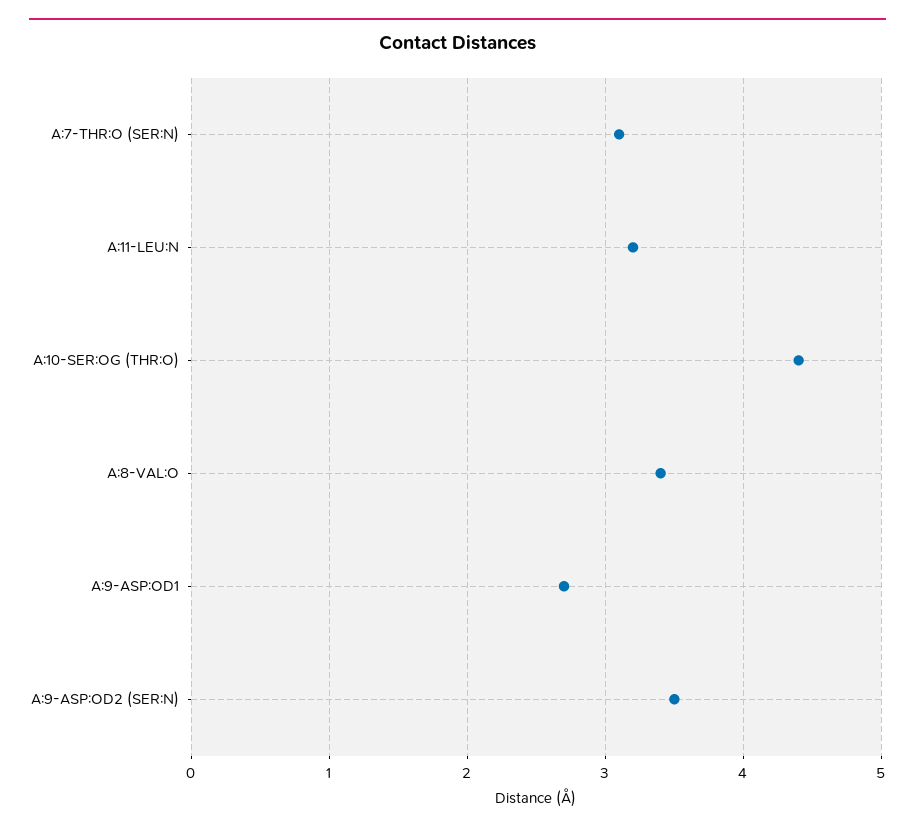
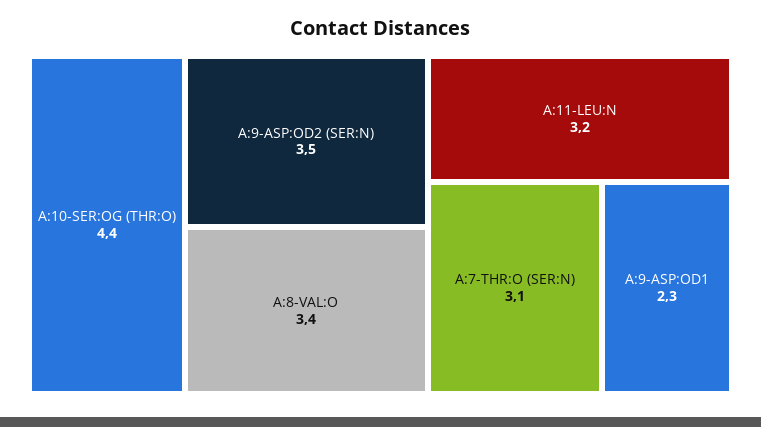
A:9-ASP:OD1: 2.7 -> 2.3

